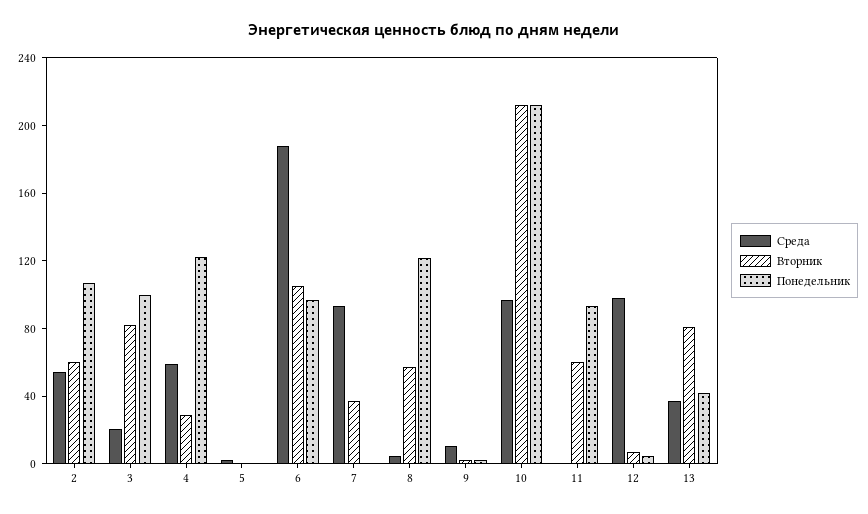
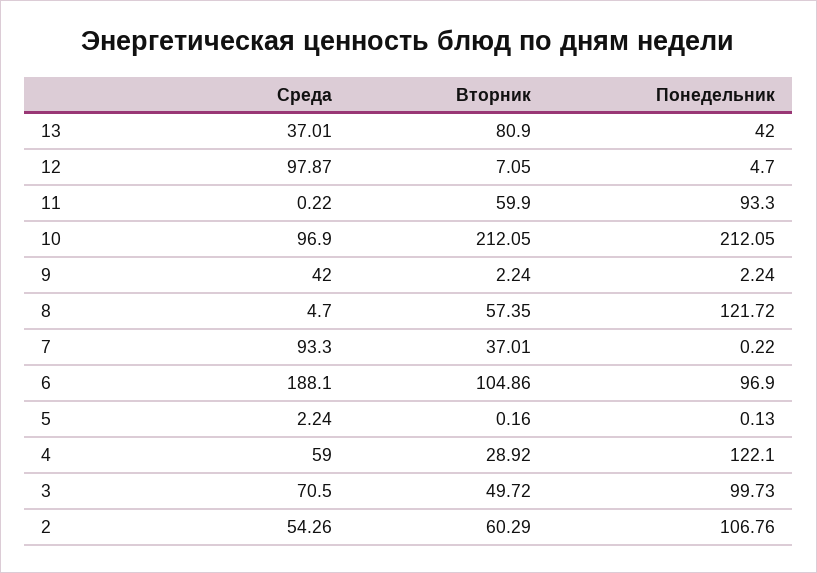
Среда, 3: 20 -> 70.5
Вторник, 3: 80 -> 49.72
Среда, 9: 10 -> 42

